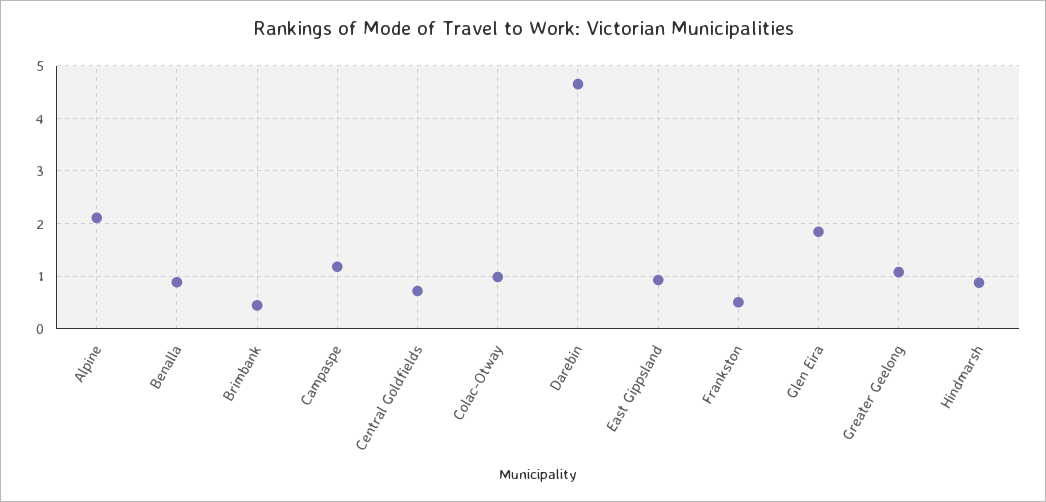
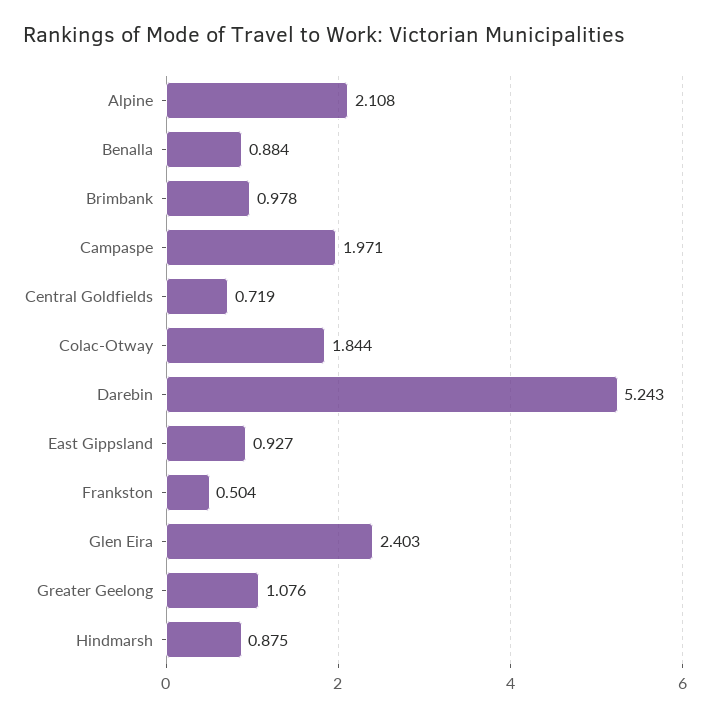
Brimbank: 0.4 -> 0.978
Campaspe: 1.2 -> 1.971
Colac-Otway: 1 -> 1.844
Darebin: 4.6 -> 5.243
Glen Eira: 1.8 -> 2.403

